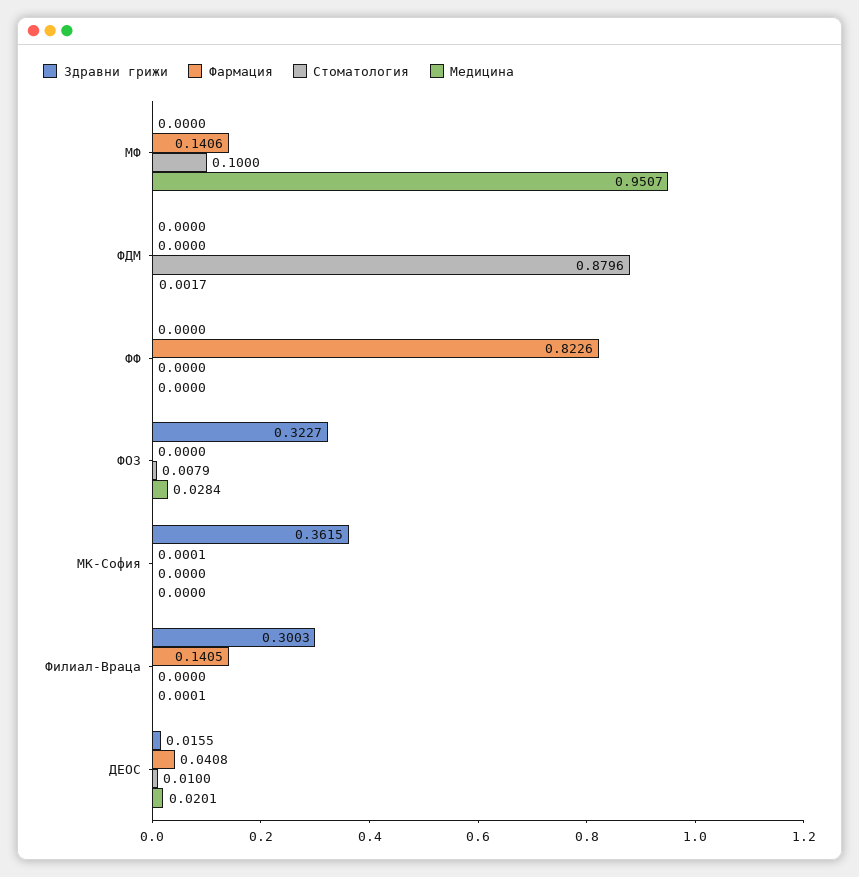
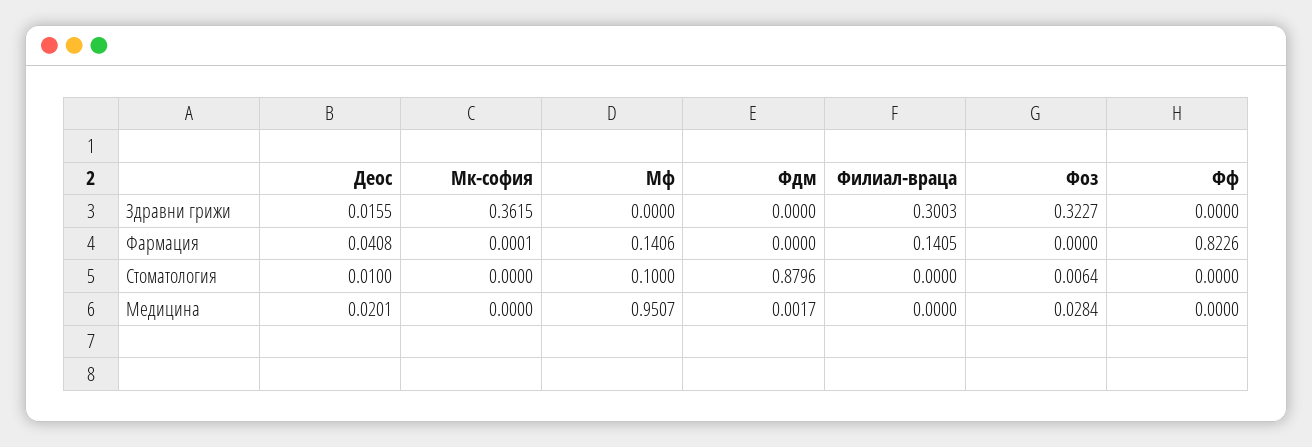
Стоматология, ФОЗ: 0.0079 -> 0.0064
Медицина, Филиал-Враца: 0.0001 -> 0

